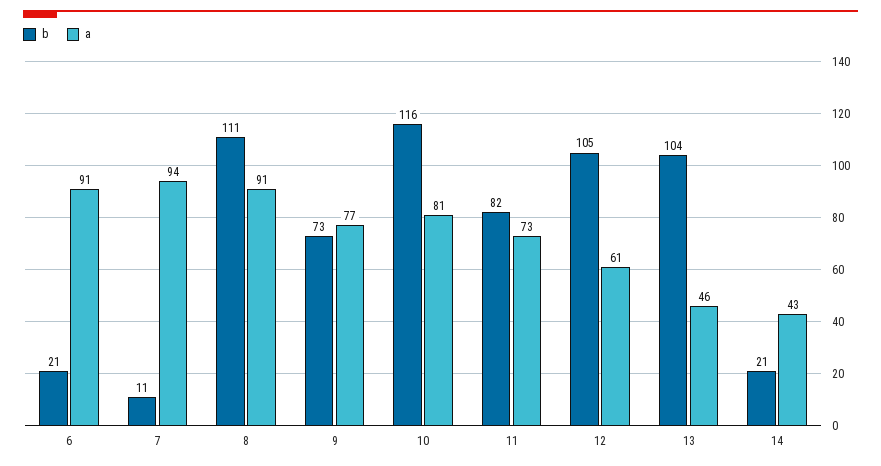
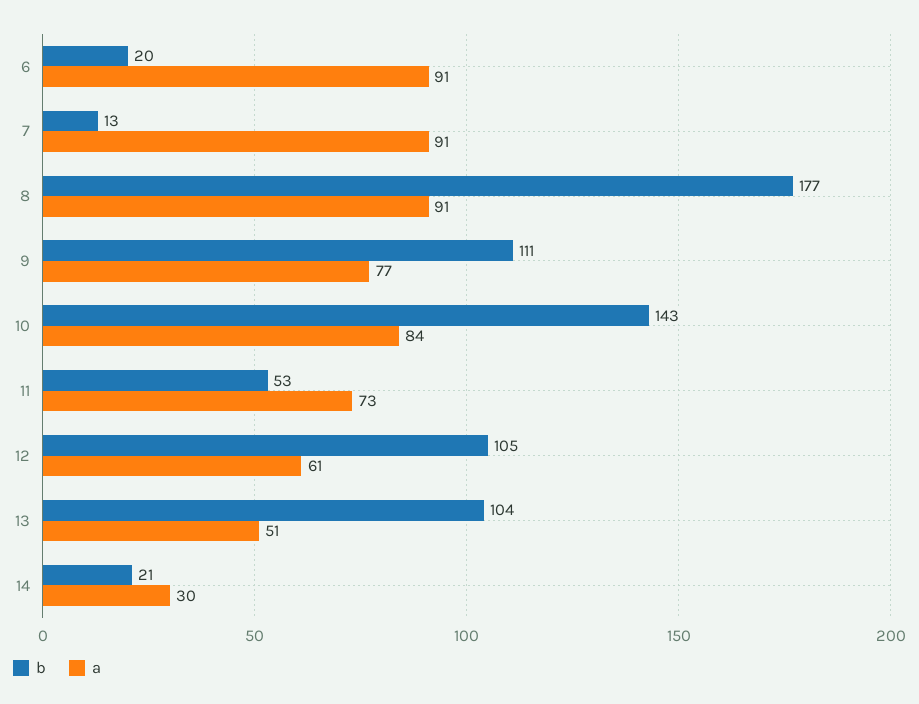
b, 6: 21 -> 20
b, 7: 11 -> 13
a, 7: 94 -> 91
b, 8: 111 -> 177
b, 9: 73 -> 111
b, 10: 116 -> 143
a, 10: 81 -> 84
b, 11: 82 -> 53
a, 13: 46 -> 51
a, 14: 43 -> 30

